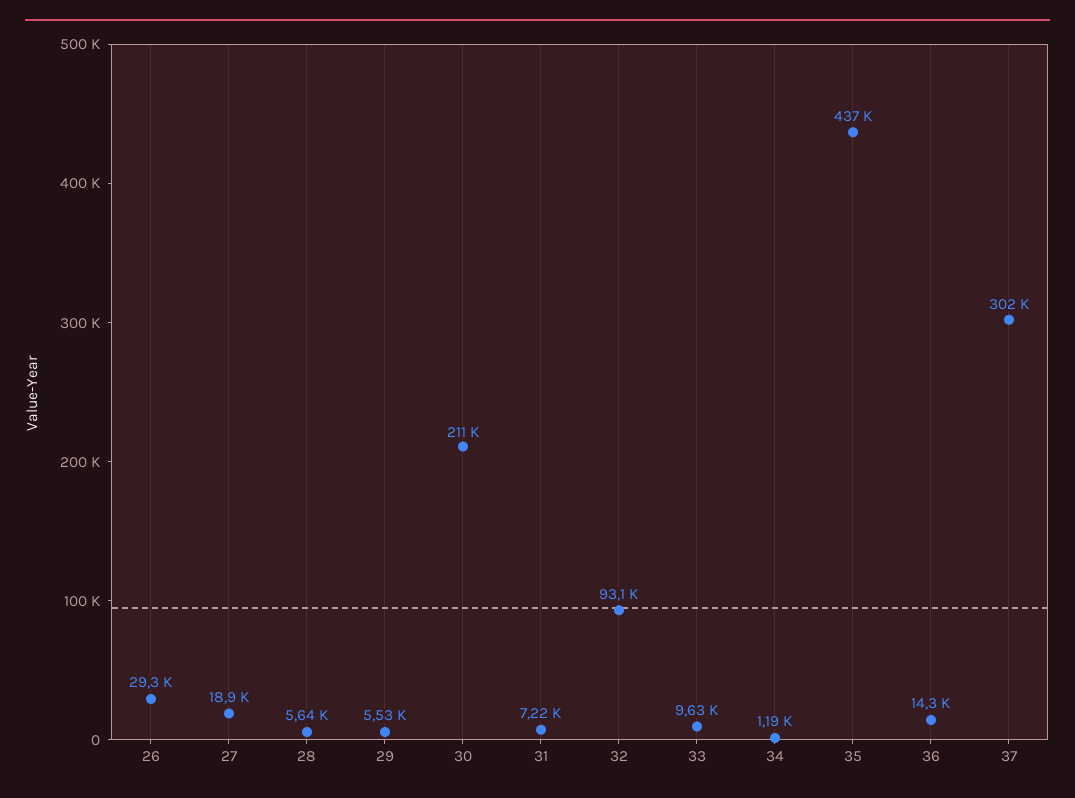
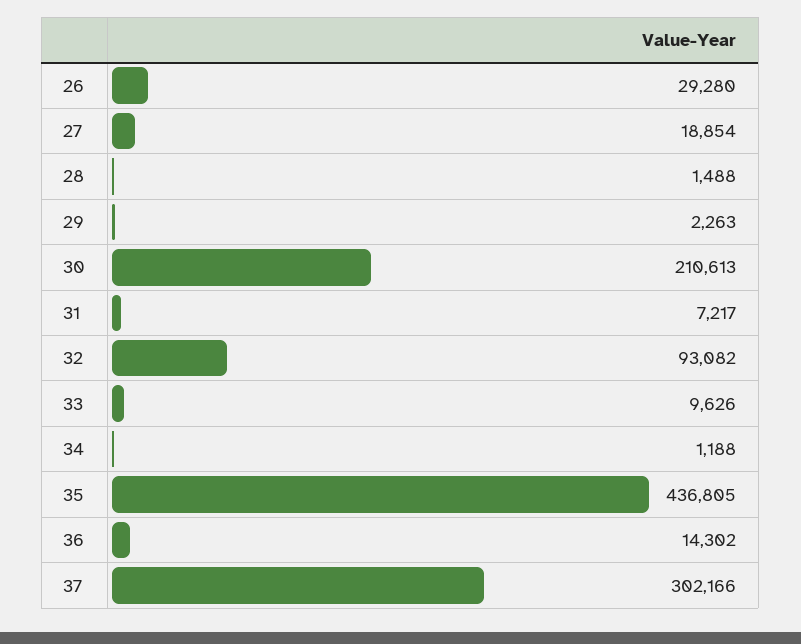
28: 5640 -> 1488
29: 5530 -> 2263

